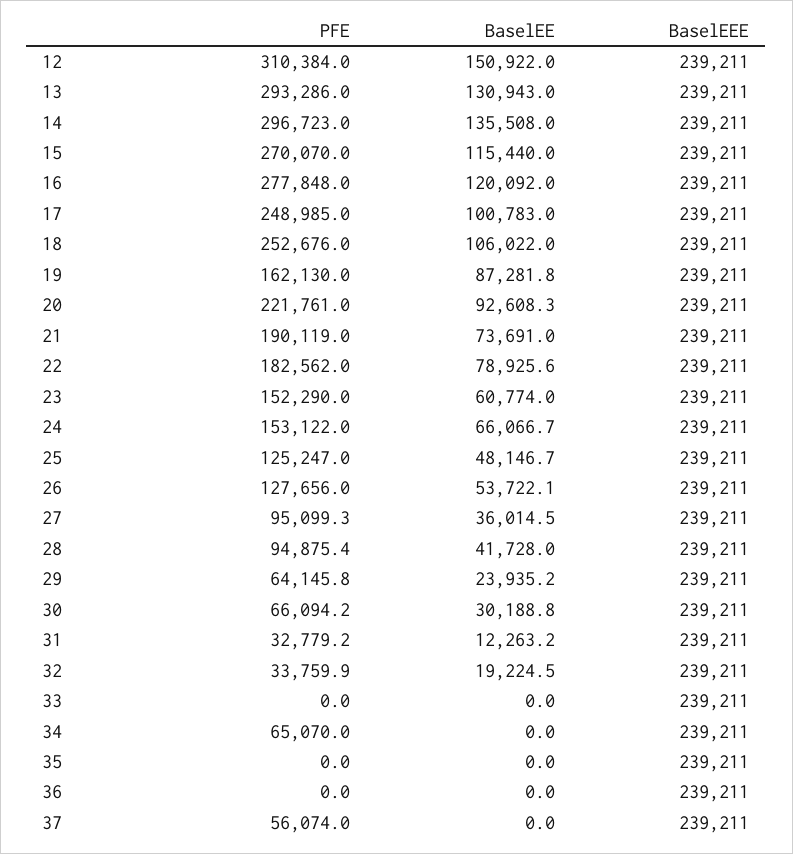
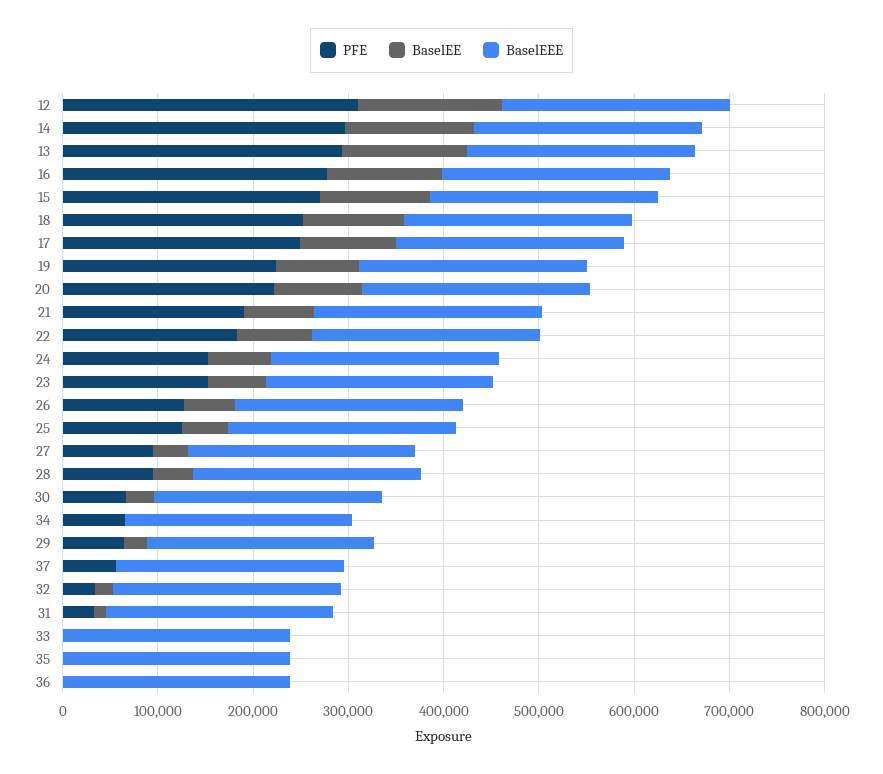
PFE, 19: 162130 -> 220000

